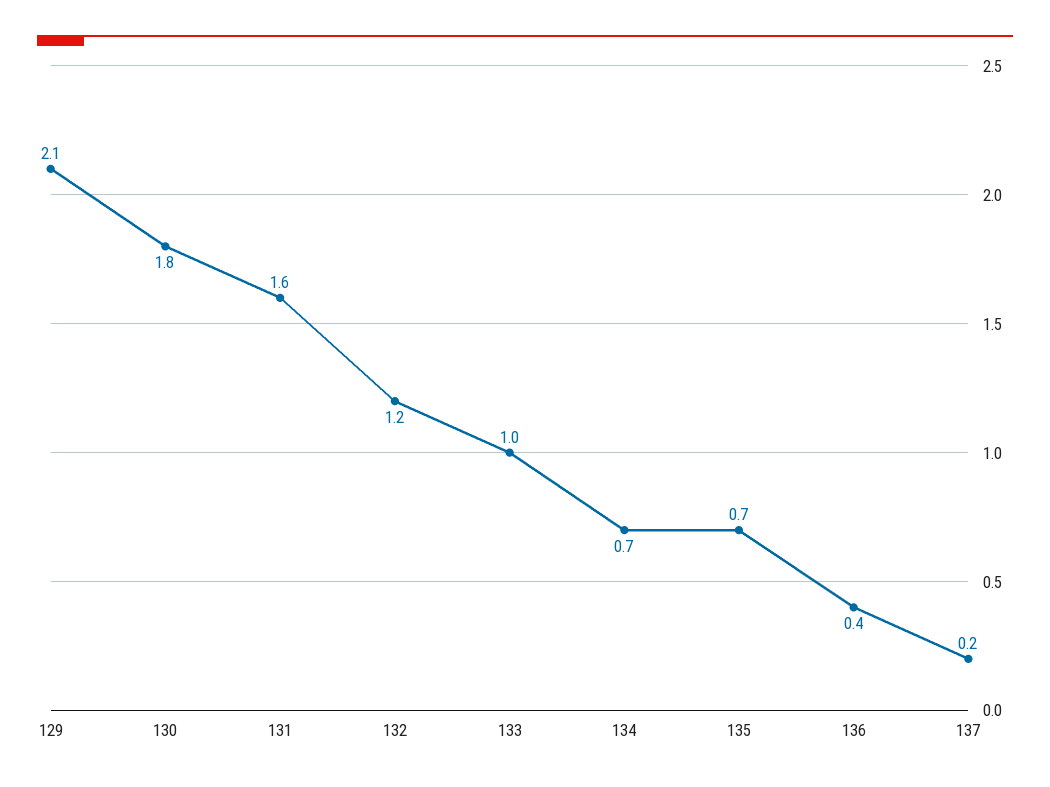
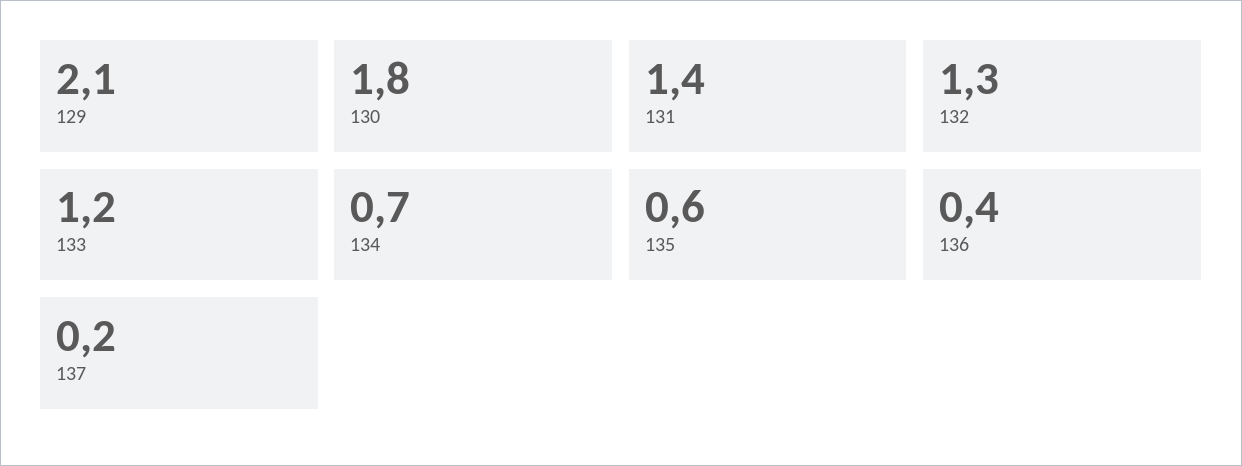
131: 1.6 -> 1.4
132: 1.2 -> 1.3
133: 1 -> 1.2
135: 0.7 -> 0.6

